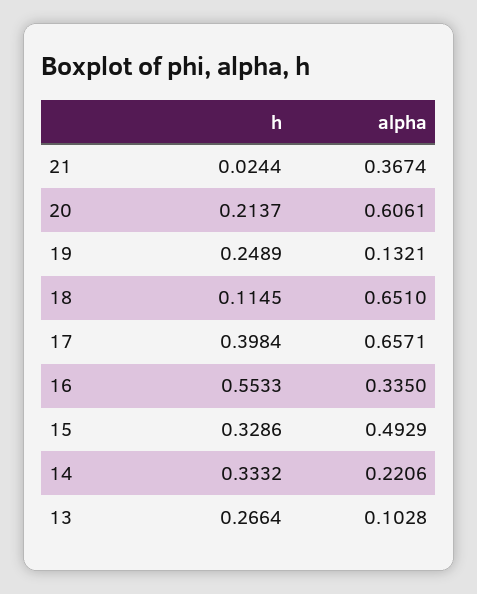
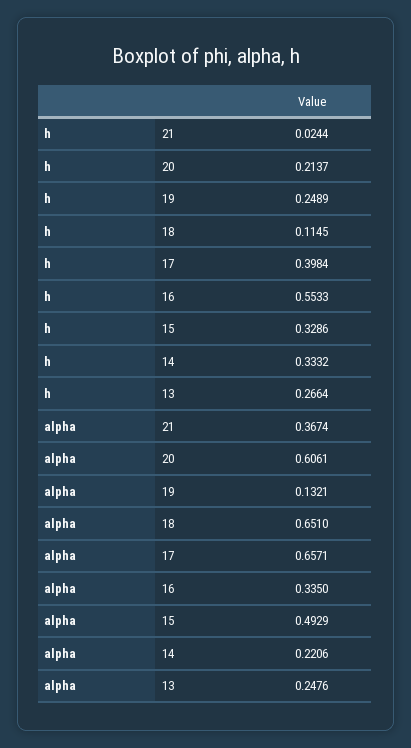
alpha, 13: 0.1028 -> 0.2476

